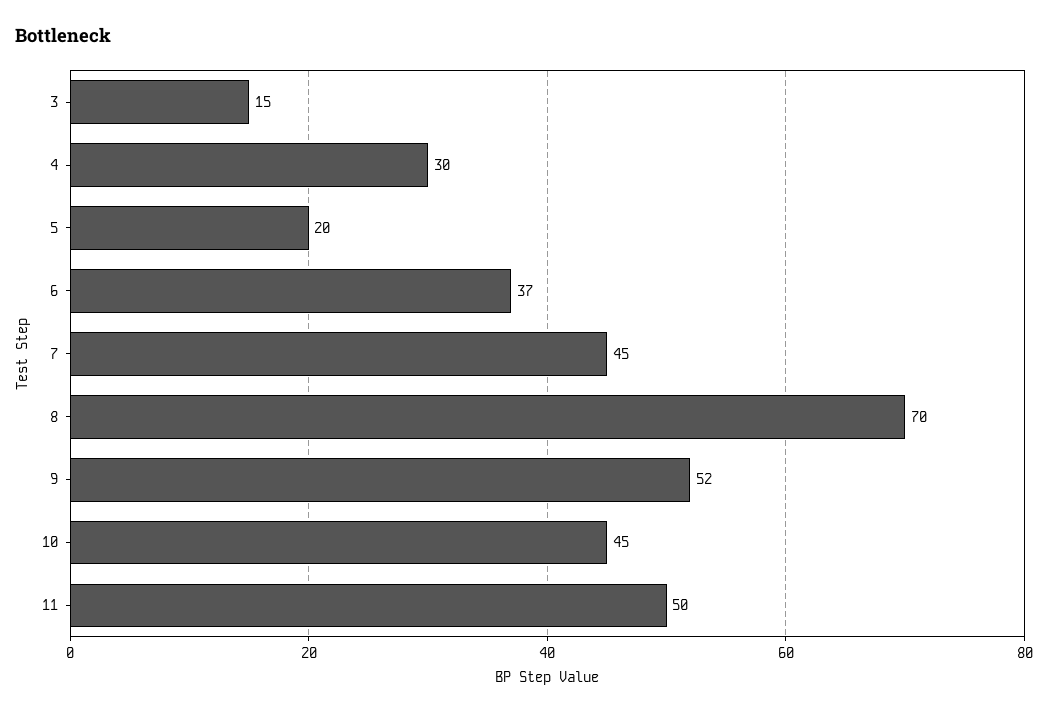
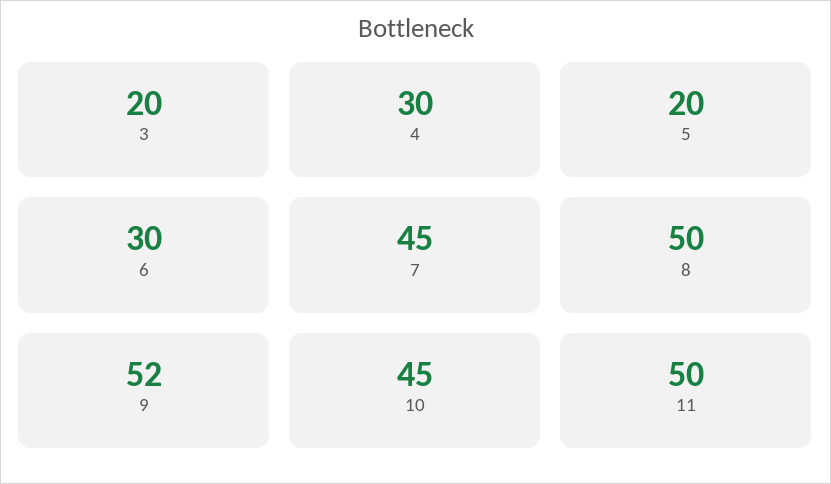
3: 15 -> 20
6: 37 -> 30
8: 70 -> 50

